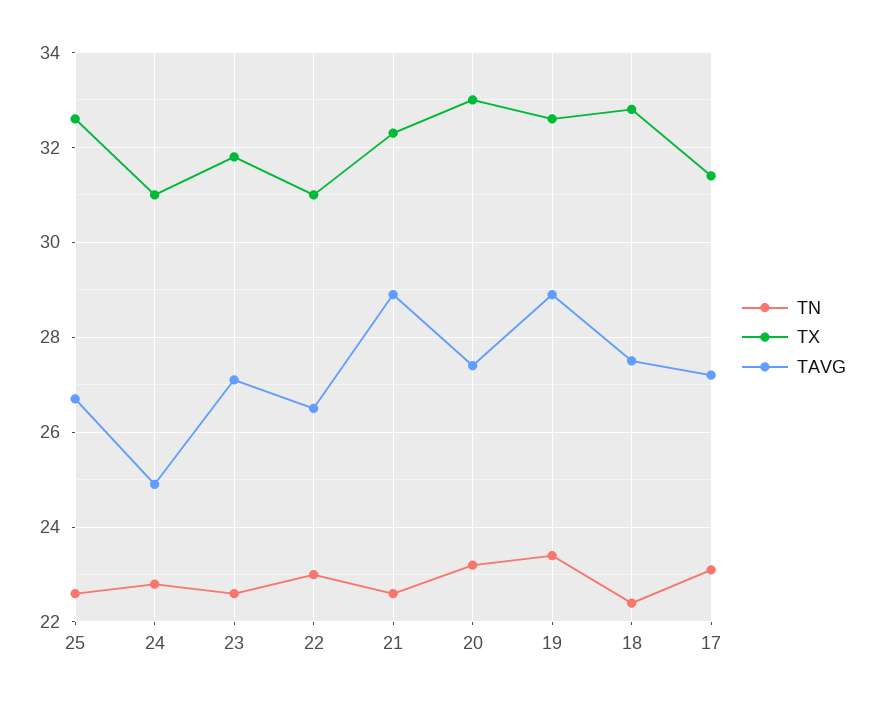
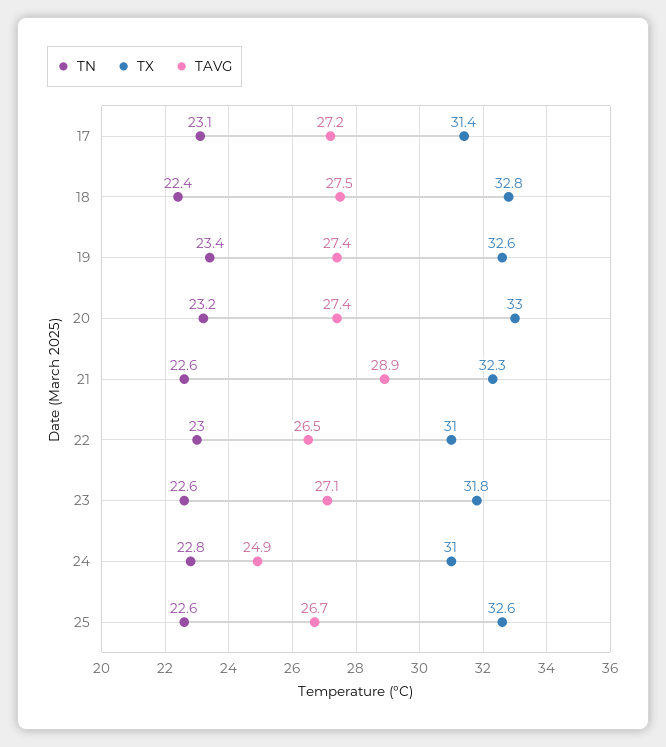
TAVG, 19: 29 -> 27.4

